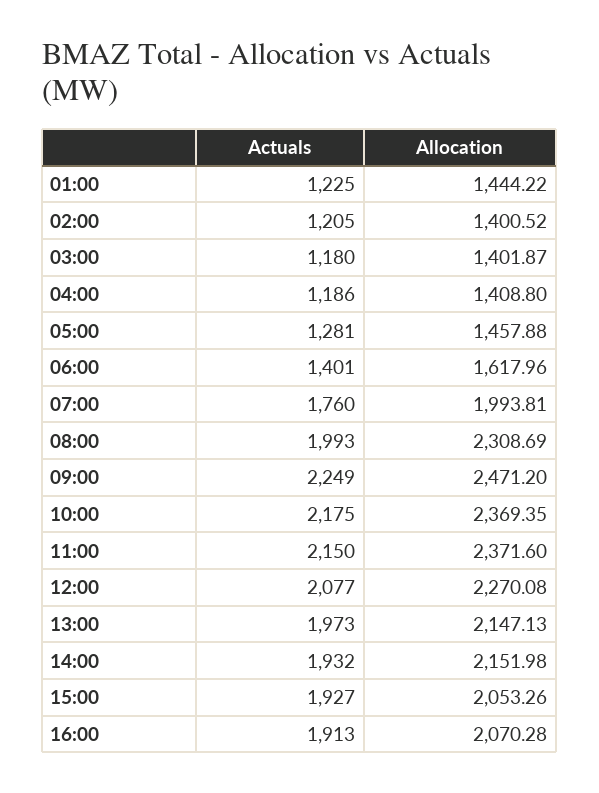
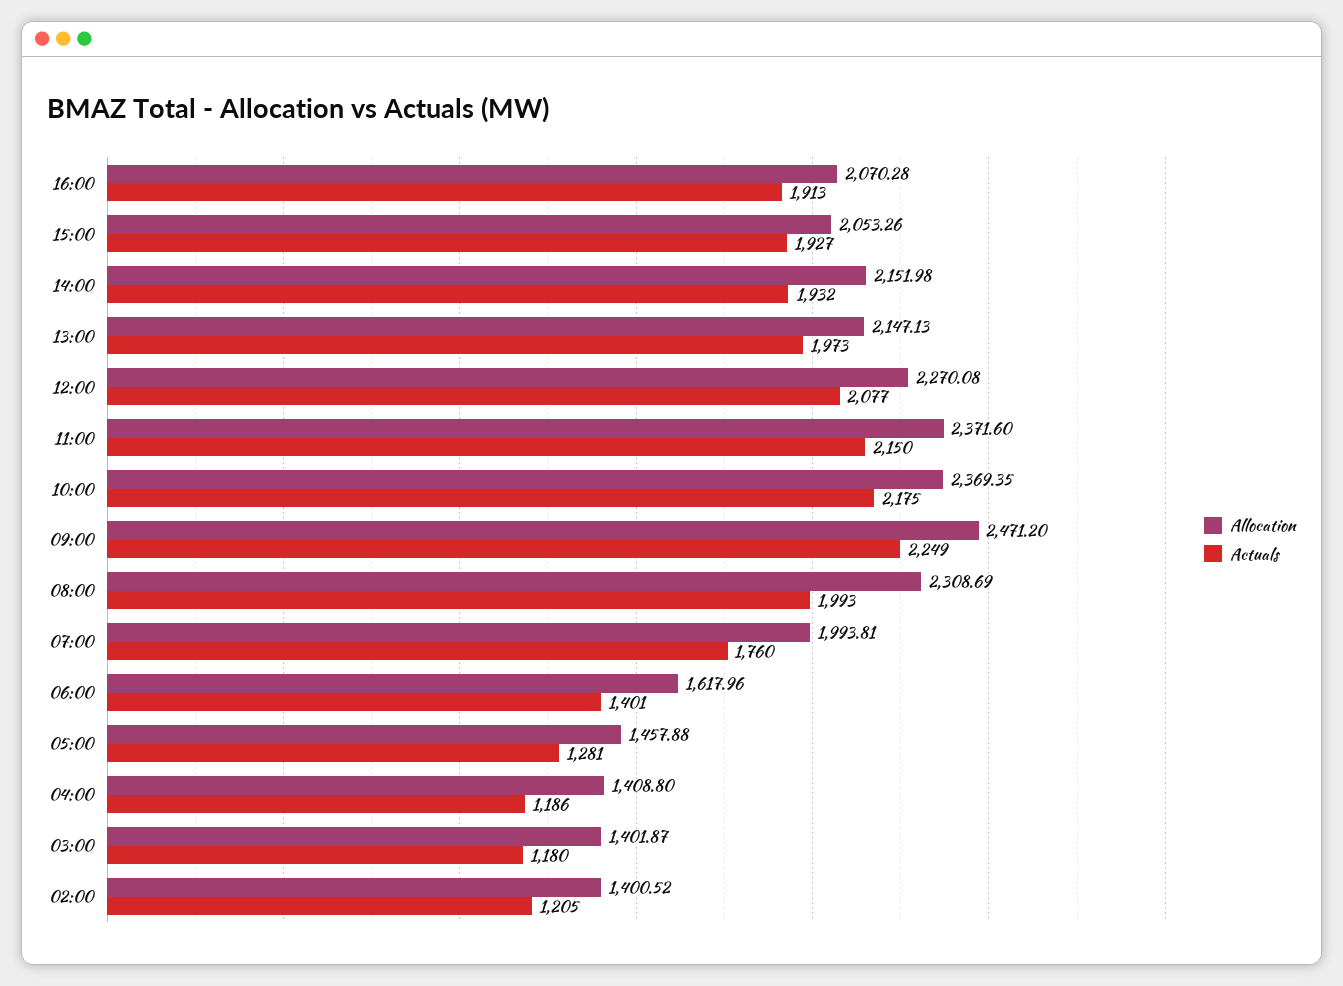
Actuals, 01:00: 1225 -> none
Allocation, 01:00: 1444.22 -> none

